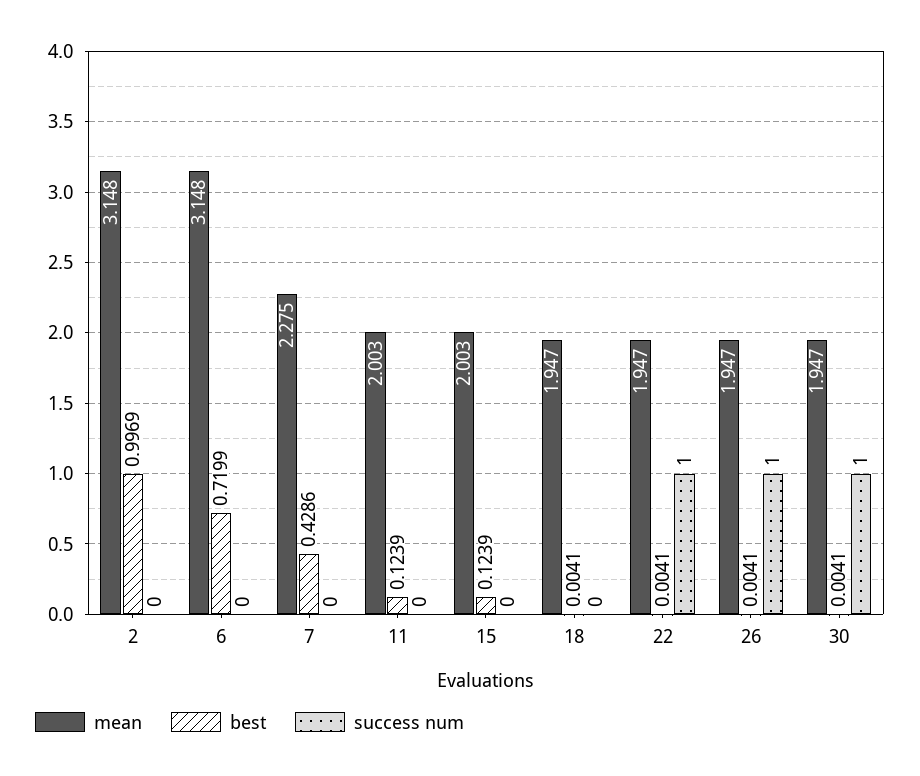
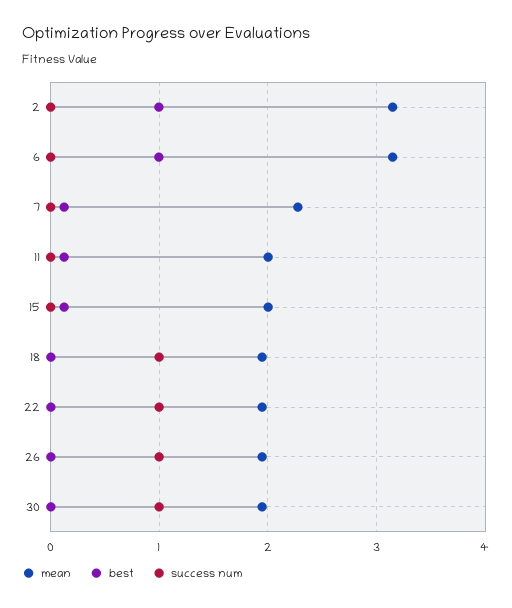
best, 6: 0.7199 -> 1
best, 7: 0.4286 -> 0.1
success num, 18: 0 -> 1

